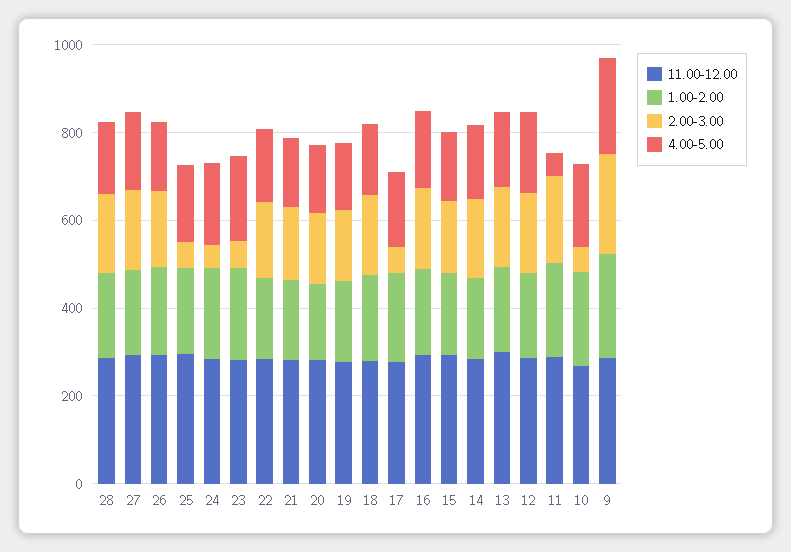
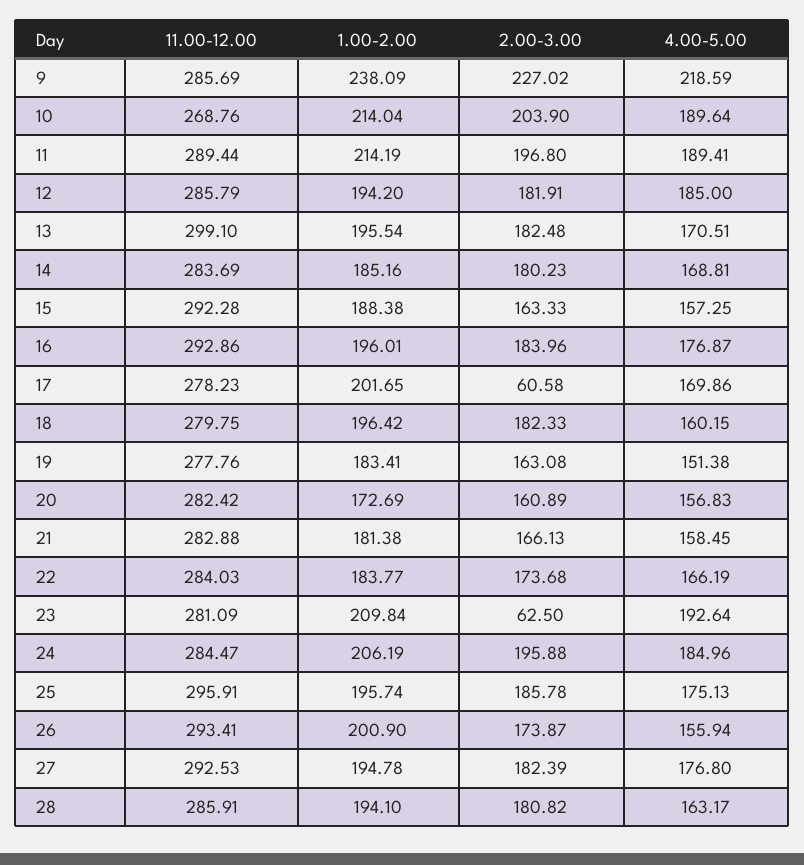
2.00-3.00, 25: 50 -> 185.78
2.00-3.00, 24: 50 -> 195.88
4.00-5.00, 11: 50 -> 189.41
2.00-3.00, 10: 50 -> 203.9

